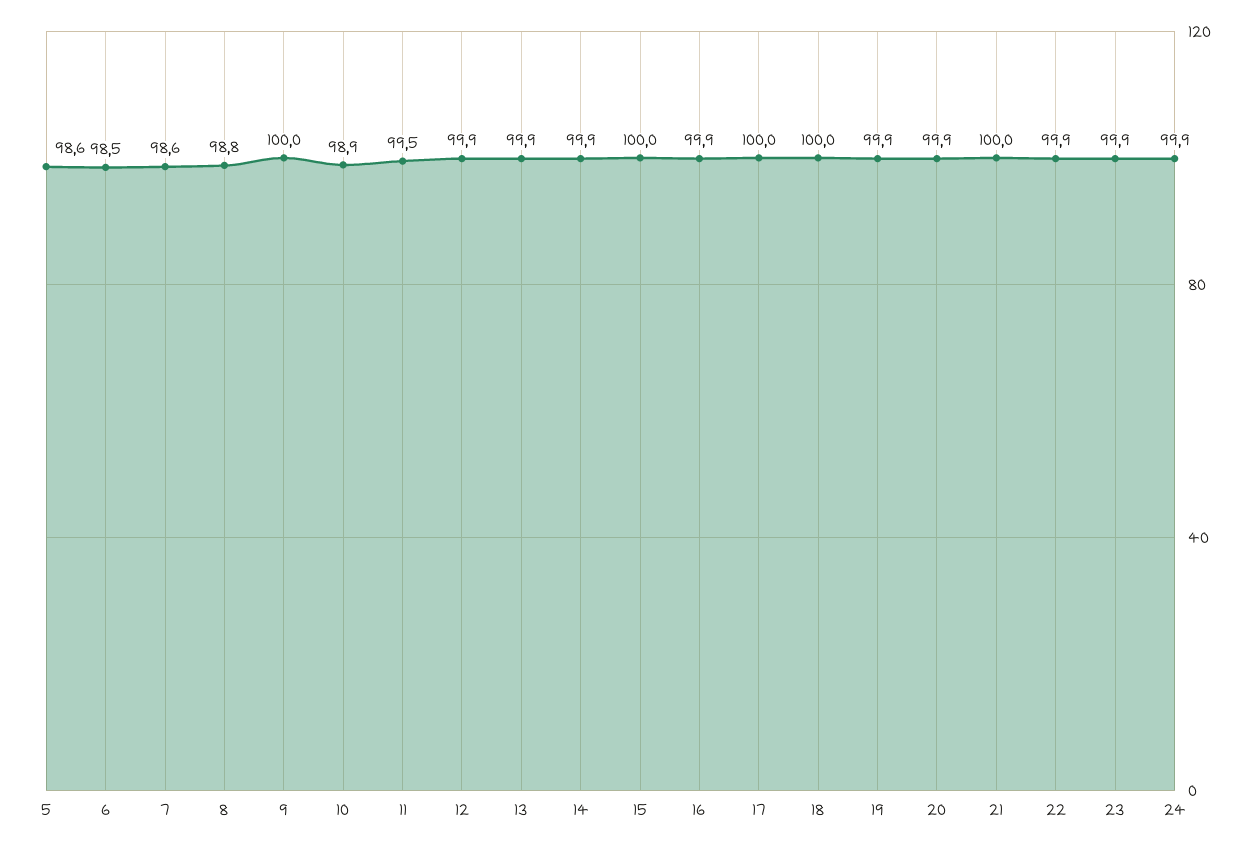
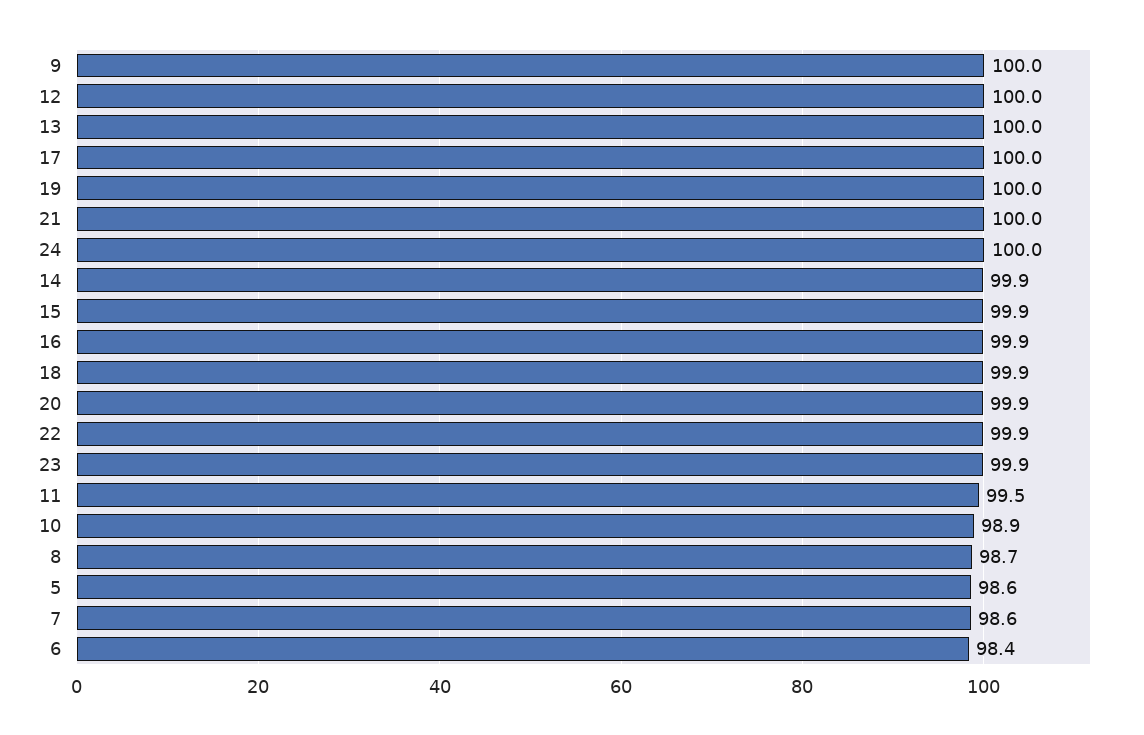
6: 98.5 -> 98.4
8: 98.8 -> 98.7
12: 99.9 -> 100
13: 99.9 -> 100
15: 100 -> 99.9
18: 100 -> 99.9
19: 99.9 -> 100
24: 99.9 -> 100

